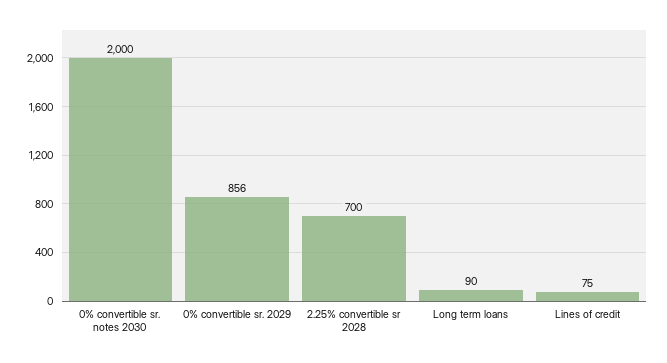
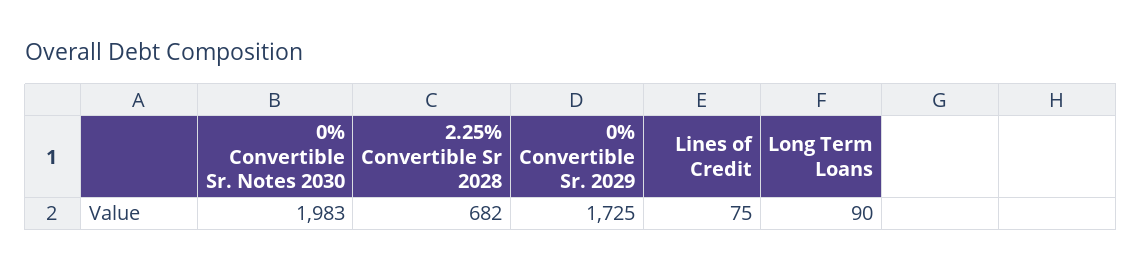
0% convertible sr. notes 2030: 2000 -> 1983
0% convertible sr. 2029: 856 -> 1725
2.25% convertible sr 2028: 700 -> 682

